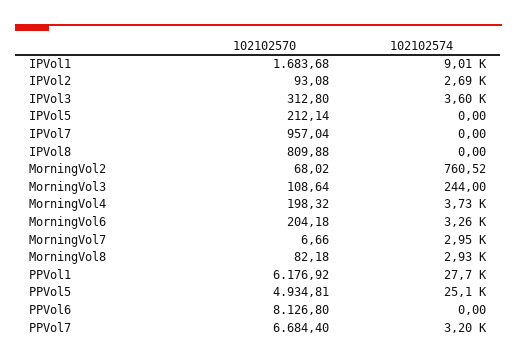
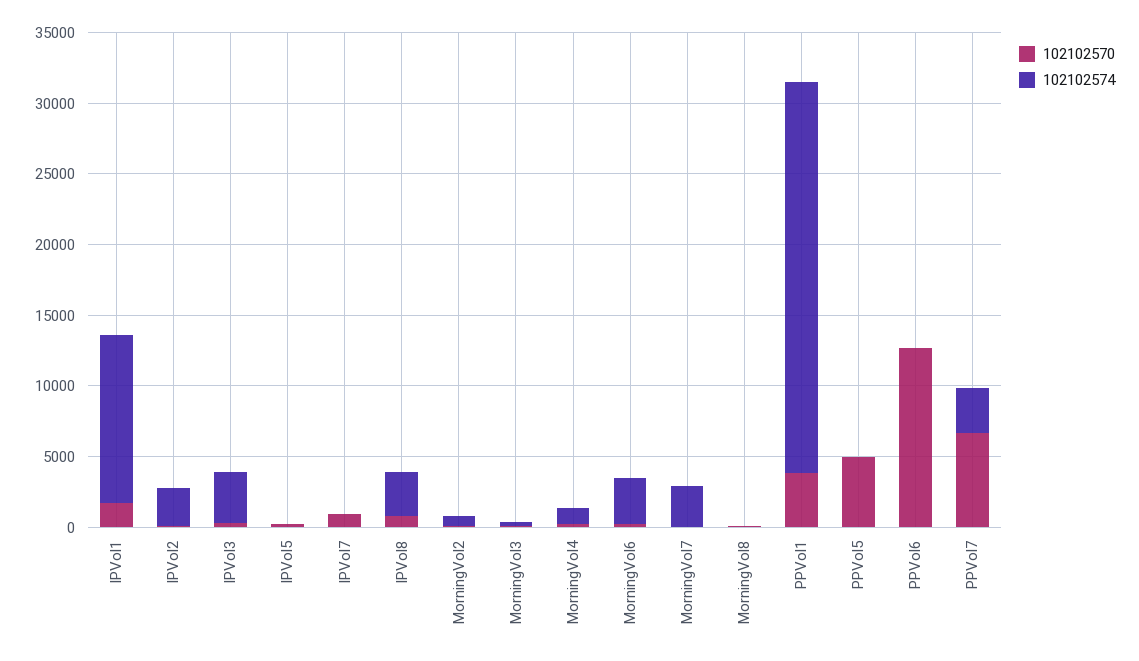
102102574, IPVol1: 9010 -> 12000
102102574, IPVol8: 0 -> 3000
102102574, MorningVol4: 3730 -> 1000
102102574, MorningVol8: 2930 -> 0
102102570, PPVol1: 6176.92 -> 4000
102102574, PPVol5: 25100 -> 0
102102570, PPVol6: 8126.8 -> 13000

